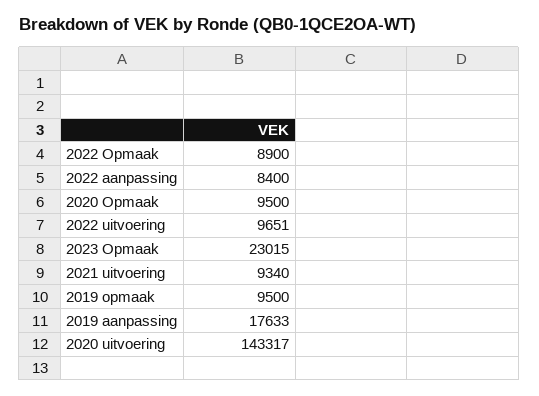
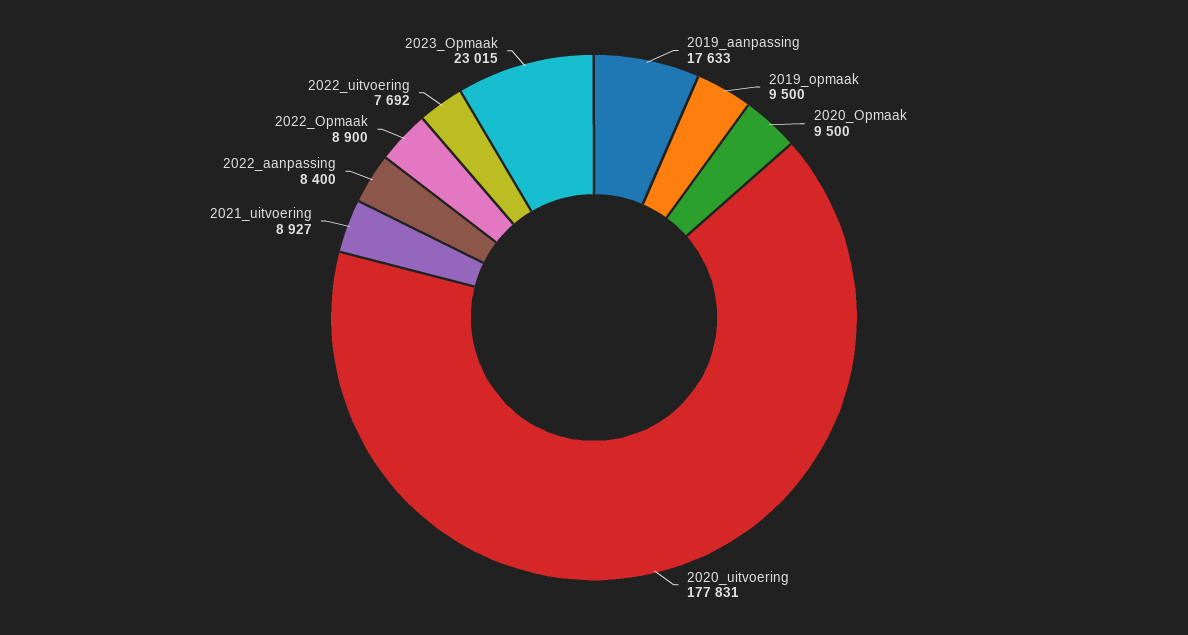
2022 uitvoering: 9651 -> 7692
2021 uitvoering: 9340 -> 8927
2020 uitvoering: 143317 -> 177831

